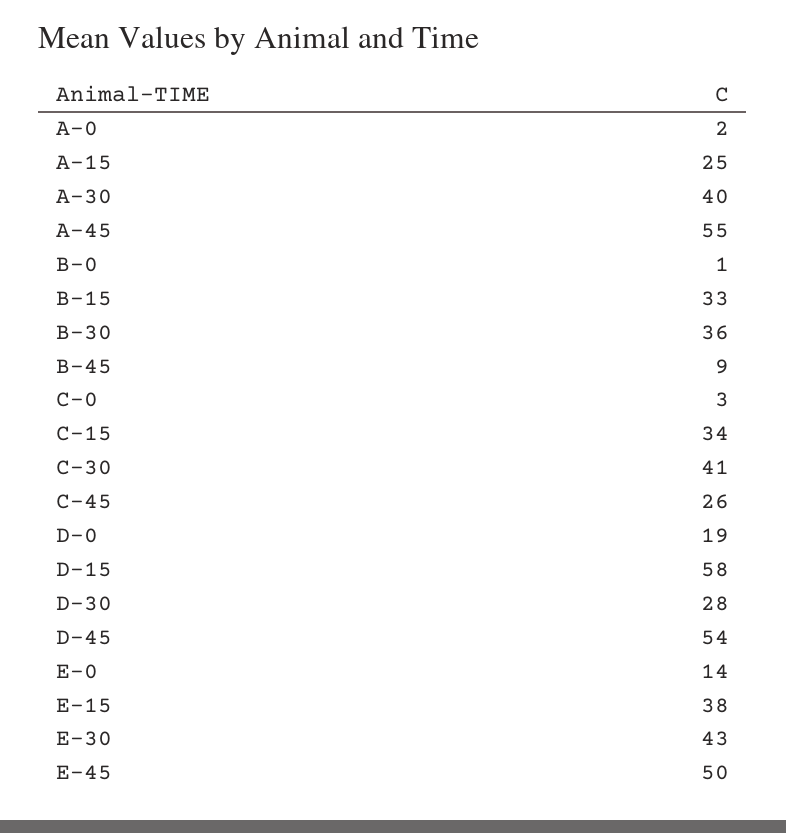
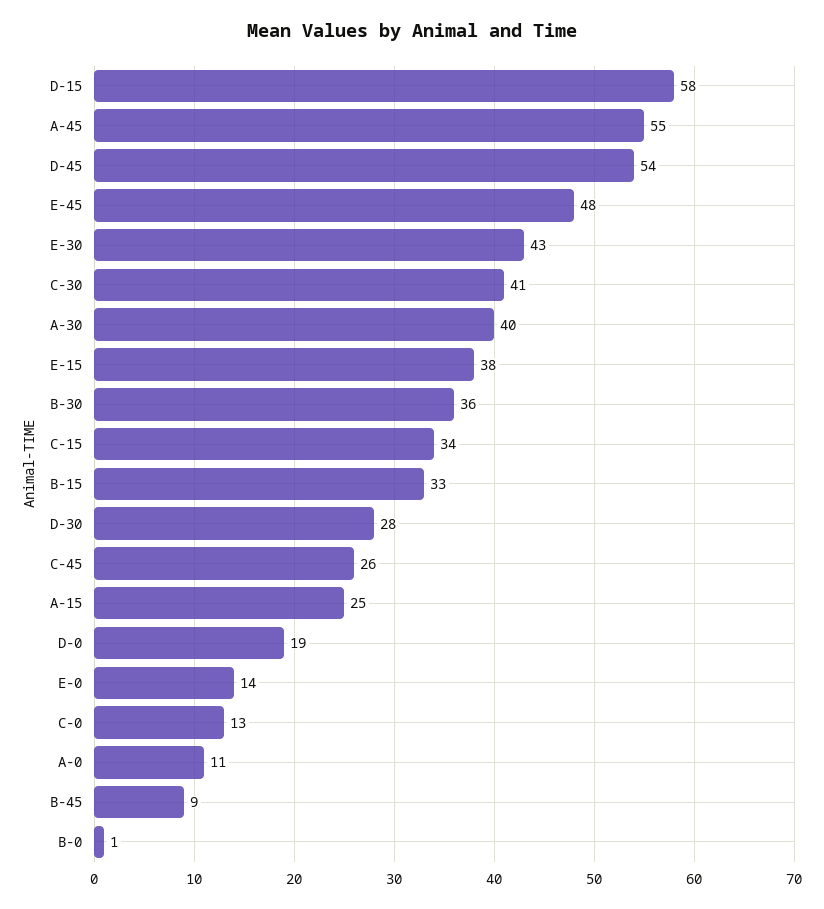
A-0: 2 -> 11
C-0: 3 -> 13
E-45: 50 -> 48

